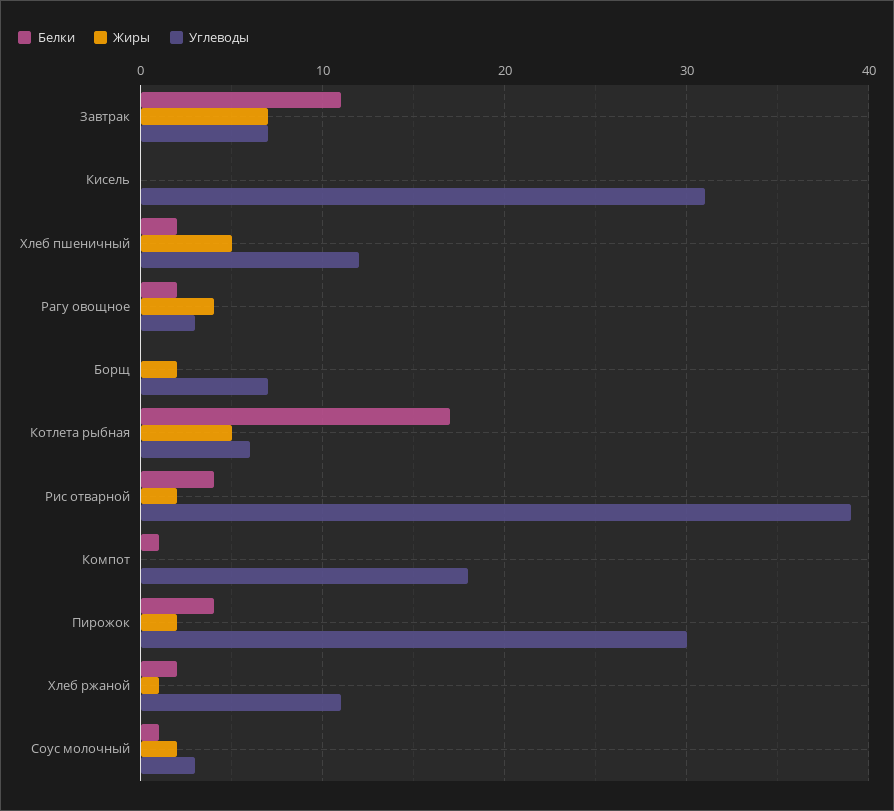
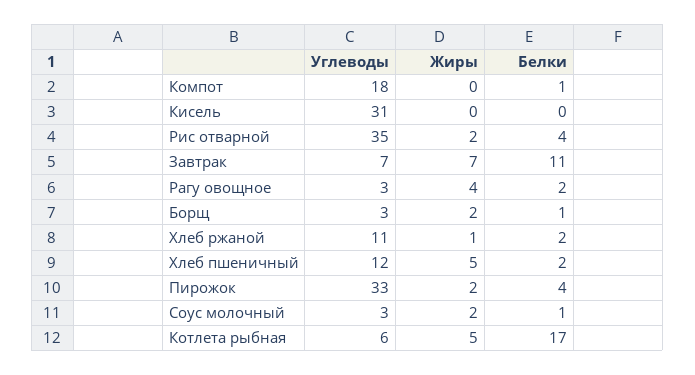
Белки, Борщ: 0 -> 1
Углеводы, Борщ: 7 -> 3
Углеводы, Рис отварной: 39 -> 35
Углеводы, Пирожок: 30 -> 33

